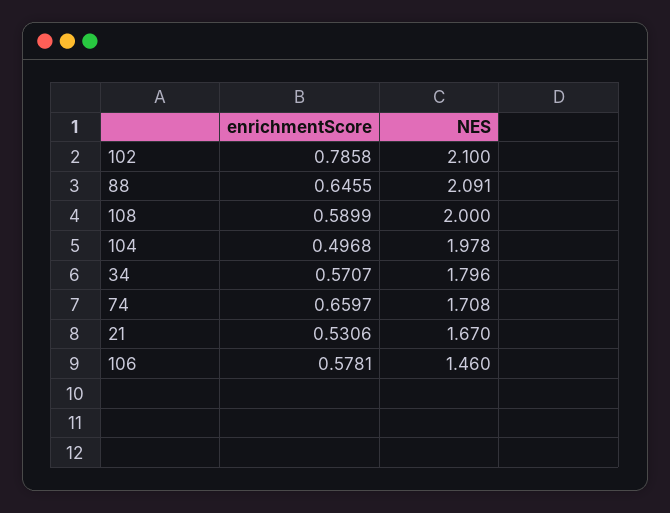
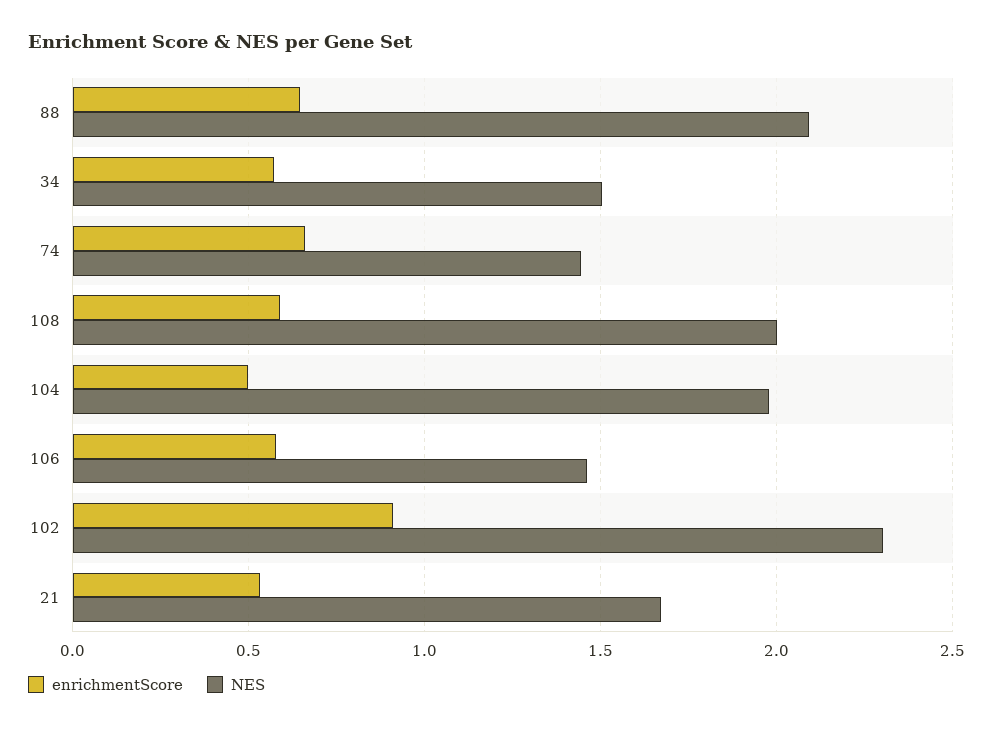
enrichmentScore, 102: 0.7858 -> 0.9
NES, 102: 2.1 -> 2.3
NES, 34: 1.796 -> 1.5
NES, 74: 1.708 -> 1.45

